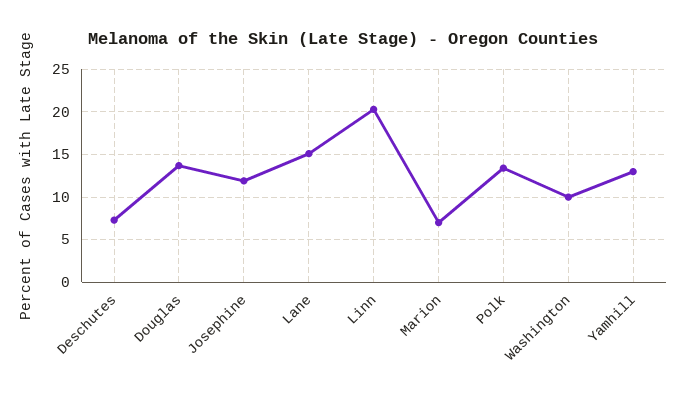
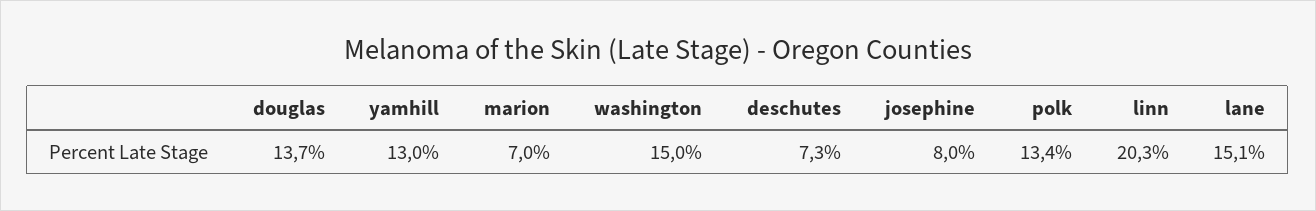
Josephine: 12 -> 8
Washington: 10 -> 15

